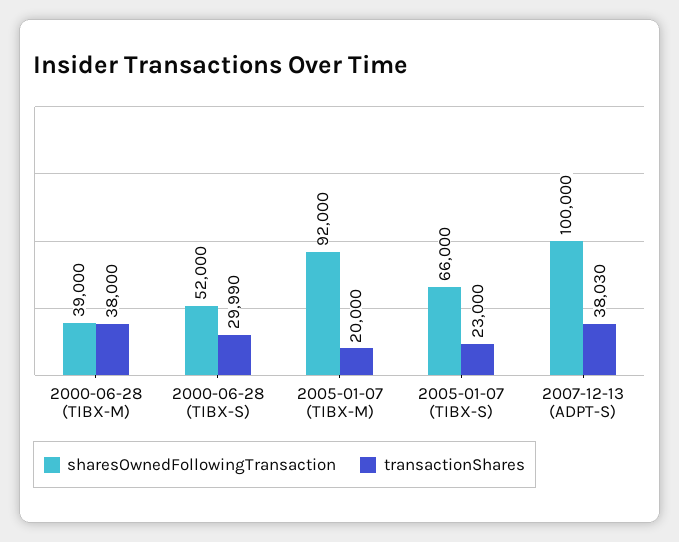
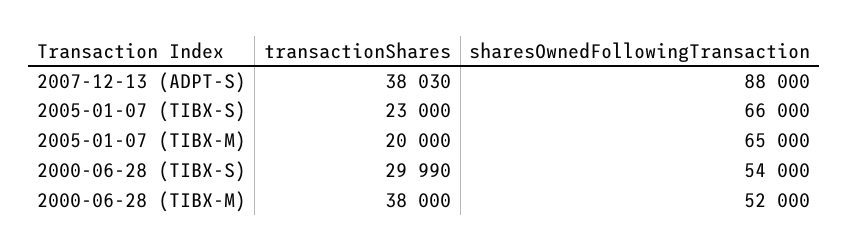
sharesOwnedFollowingTransaction, 2000-06-28 (TIBX-M): 39000 -> 52000
sharesOwnedFollowingTransaction, 2000-06-28 (TIBX-S): 52000 -> 54000
sharesOwnedFollowingTransaction, 2005-01-07 (TIBX-M): 92000 -> 65000
sharesOwnedFollowingTransaction, 2007-12-13 (ADPT-S): 100000 -> 88000

